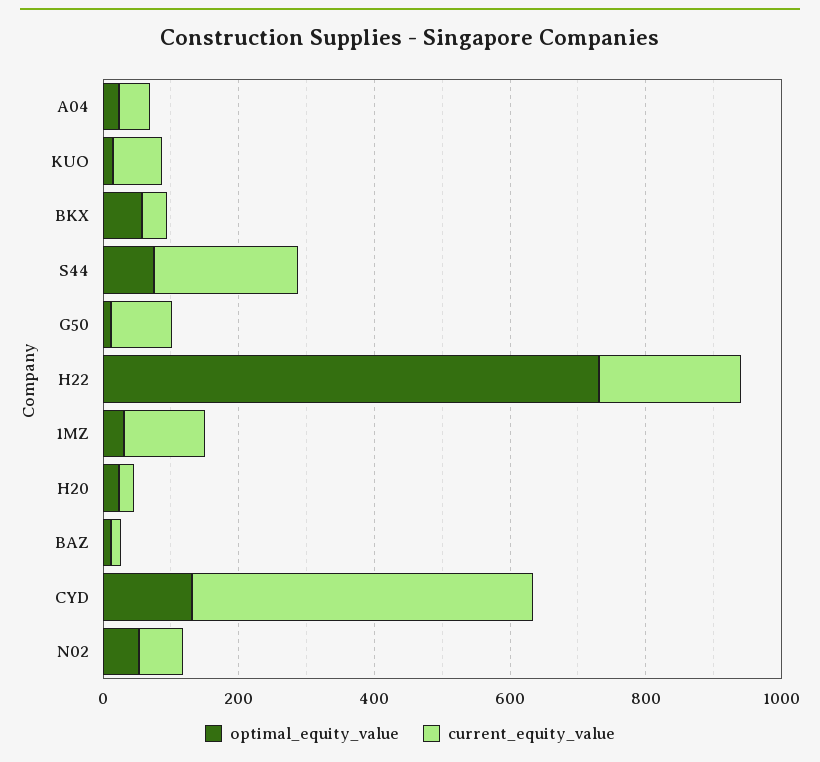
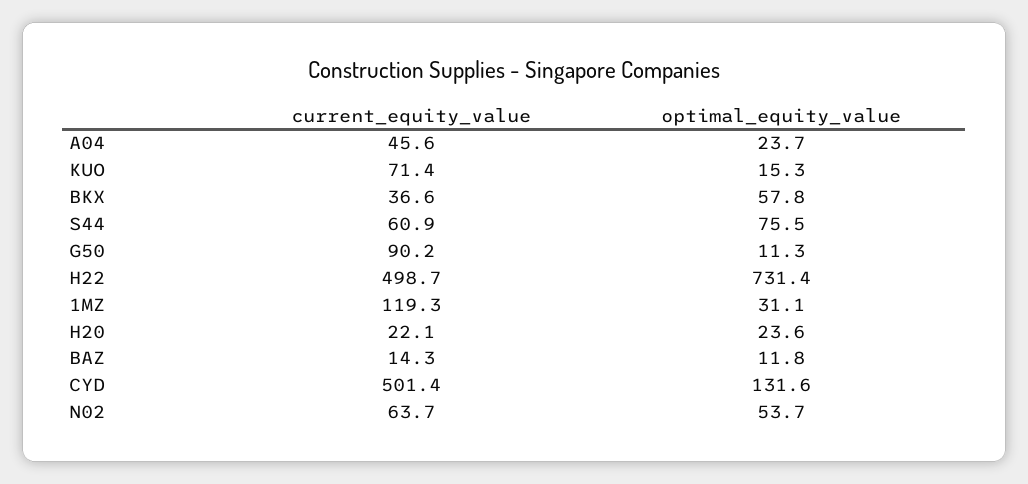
current_equity_value, S44: 200 -> 60.9
current_equity_value, H22: 200 -> 498.7

